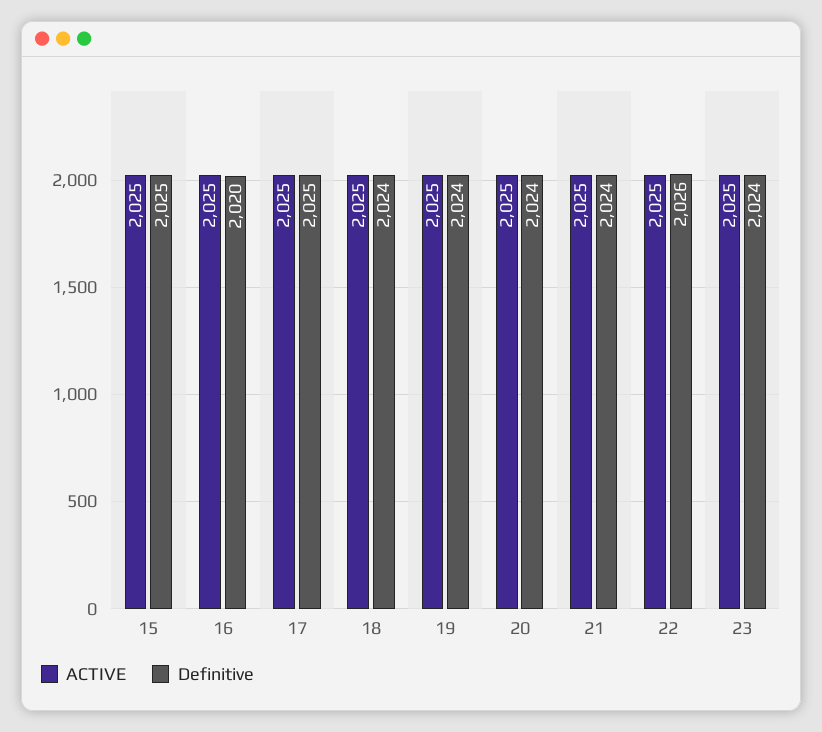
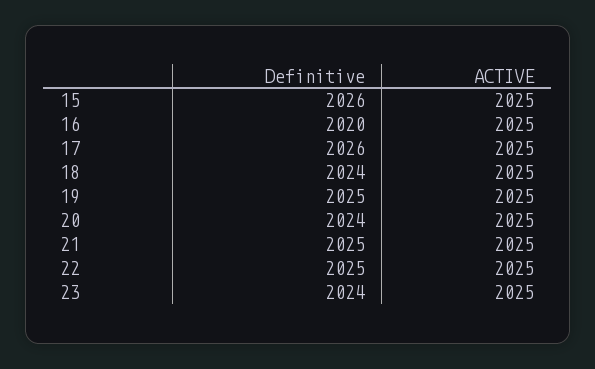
Definitive, 15: 2025 -> 2026
Definitive, 17: 2025 -> 2026
Definitive, 19: 2024 -> 2025
Definitive, 21: 2024 -> 2025
Definitive, 22: 2026 -> 2025

